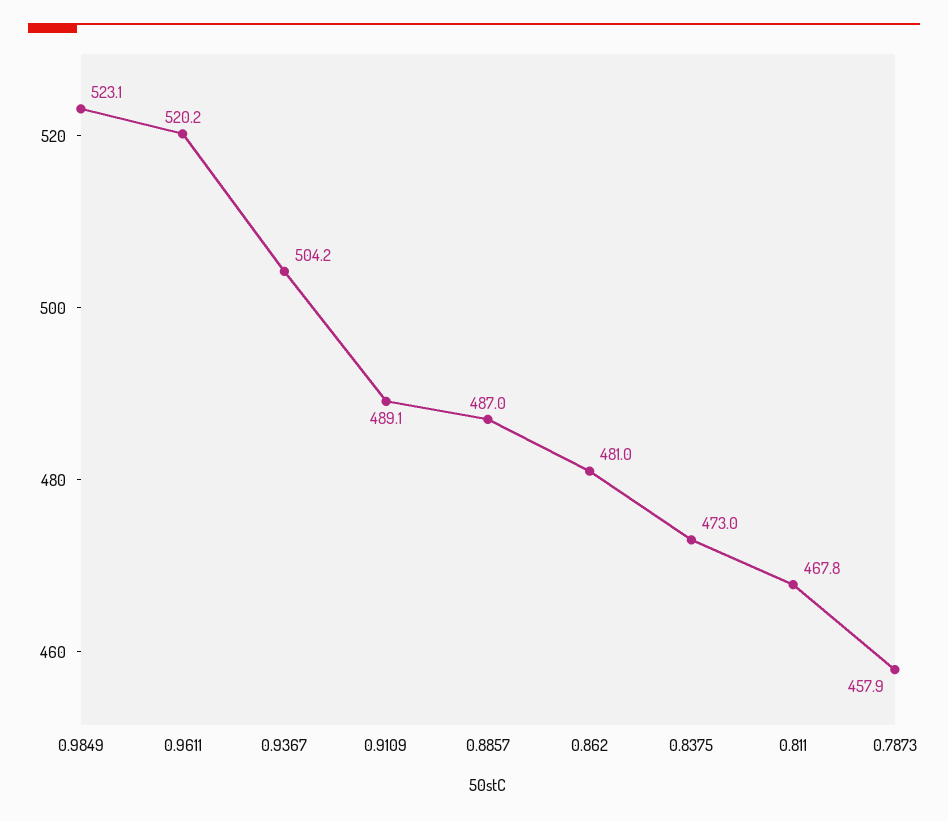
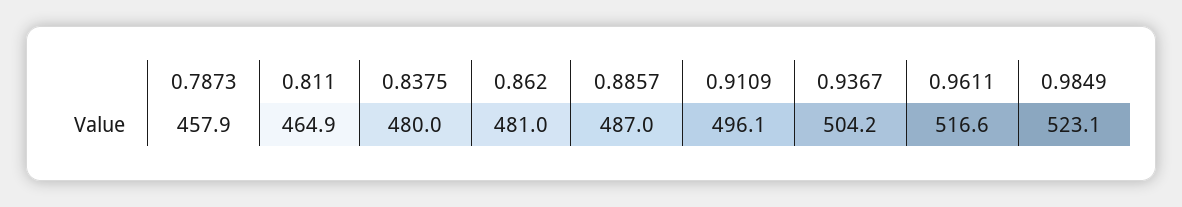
0.9611: 520.2 -> 516.6
0.9109: 489.1 -> 496.1
0.8375: 473 -> 480
0.811: 467.8 -> 464.9

